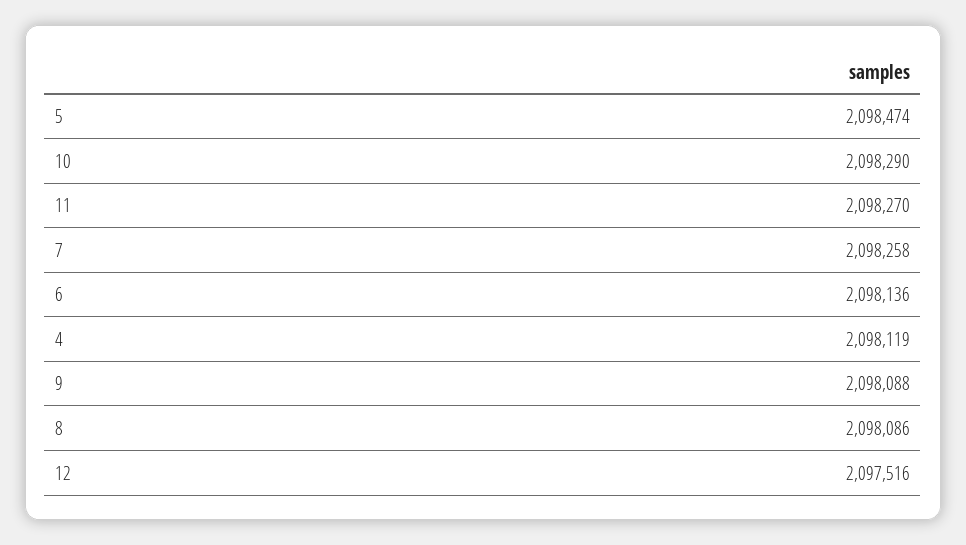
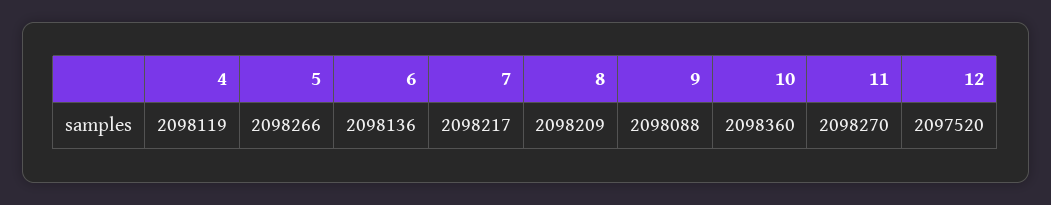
5: 2098474 -> 2098266
10: 2098290 -> 2098360
7: 2098258 -> 2098217
8: 2098086 -> 2098209
12: 2097516 -> 2097520

